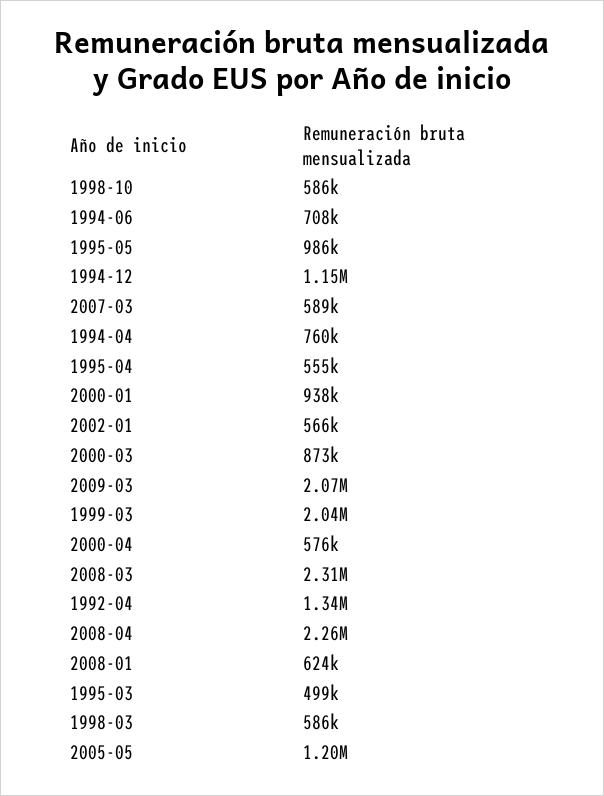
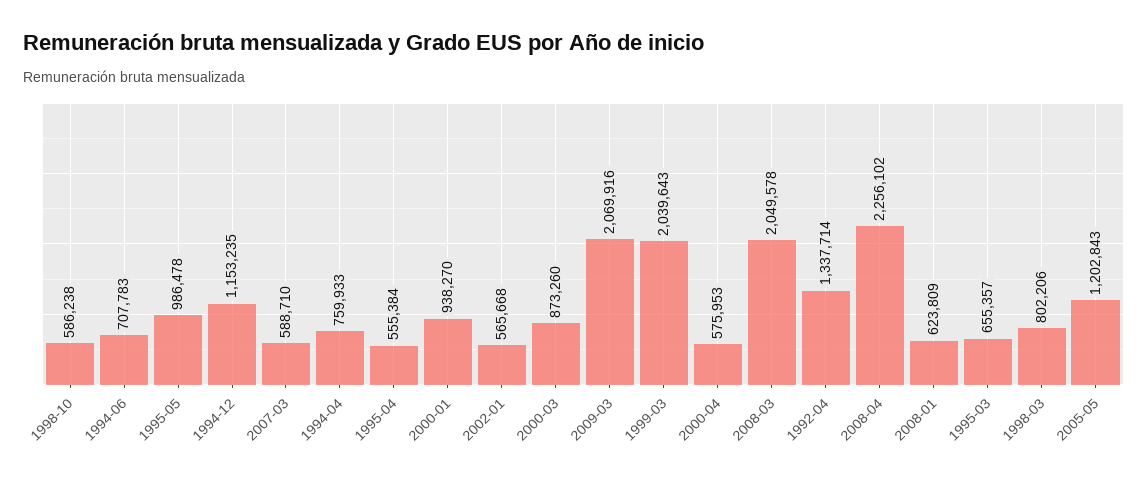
2008-03: 2310000 -> 2049578
1995-03: 499000 -> 655357
1998-03: 586000 -> 802206

